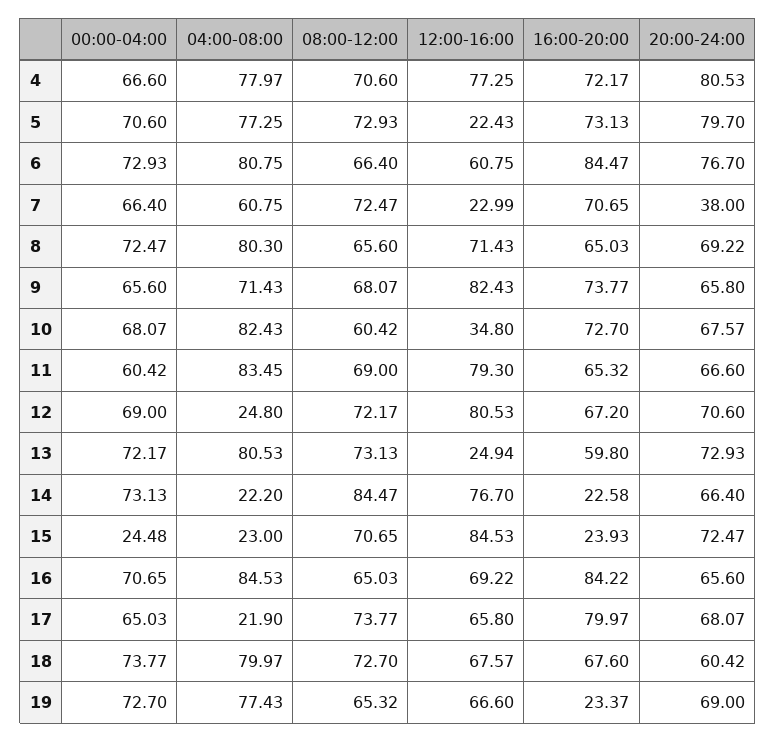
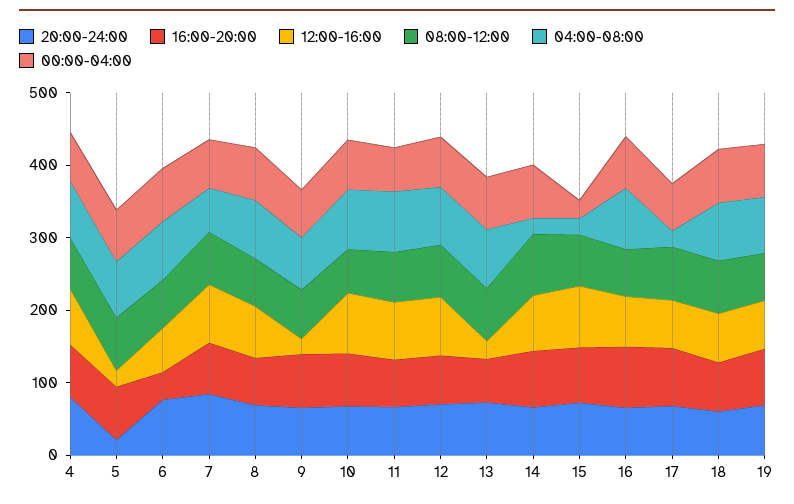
20:00-24:00, 5: 79.7 -> 20
16:00-20:00, 6: 84.47 -> 40
12:00-16:00, 7: 22.99 -> 80
20:00-24:00, 7: 38 -> 80
12:00-16:00, 9: 82.43 -> 20
12:00-16:00, 10: 34.8 -> 80
04:00-08:00, 12: 24.8 -> 80
16:00-20:00, 14: 22.58 -> 80
16:00-20:00, 15: 23.93 -> 80
16:00-20:00, 19: 23.37 -> 80

